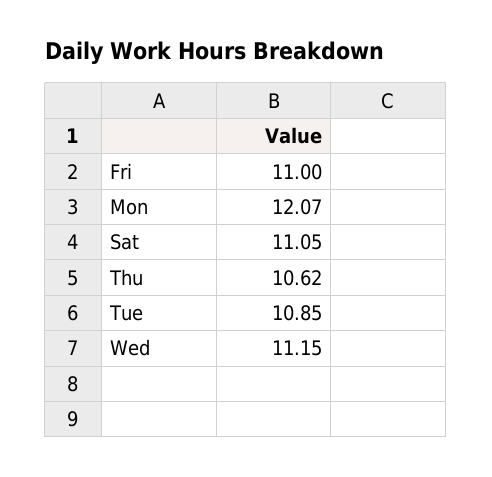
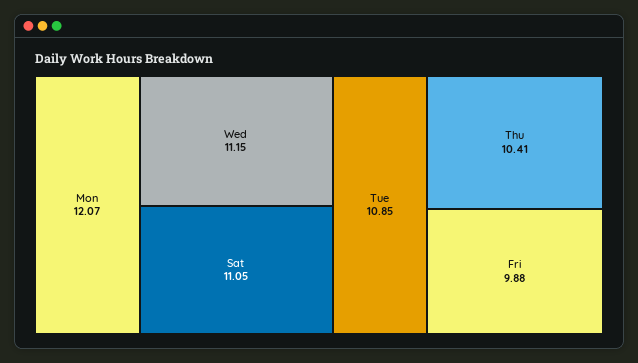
Fri: 11 -> 9.88
Thu: 10.62 -> 10.41

